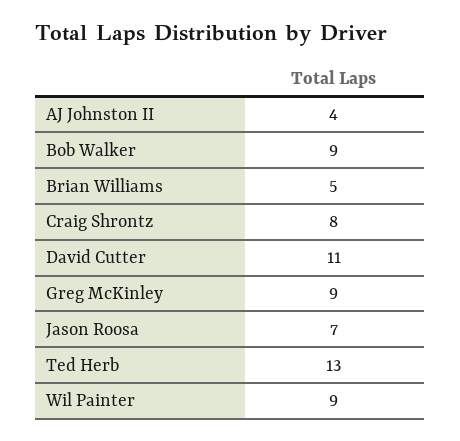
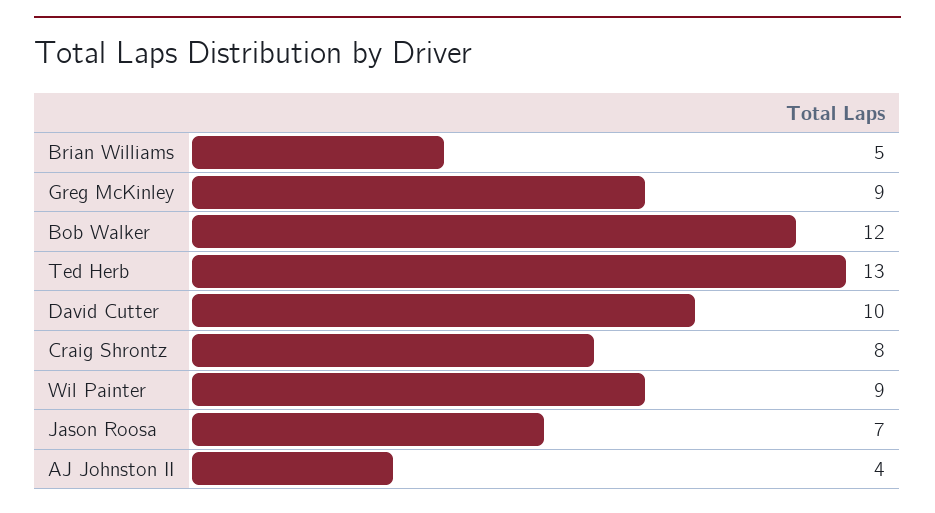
Bob Walker: 9 -> 12
David Cutter: 11 -> 10

